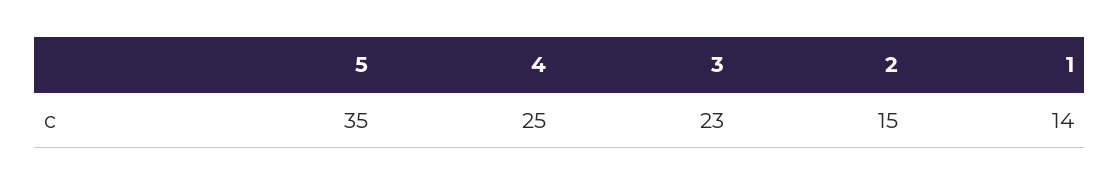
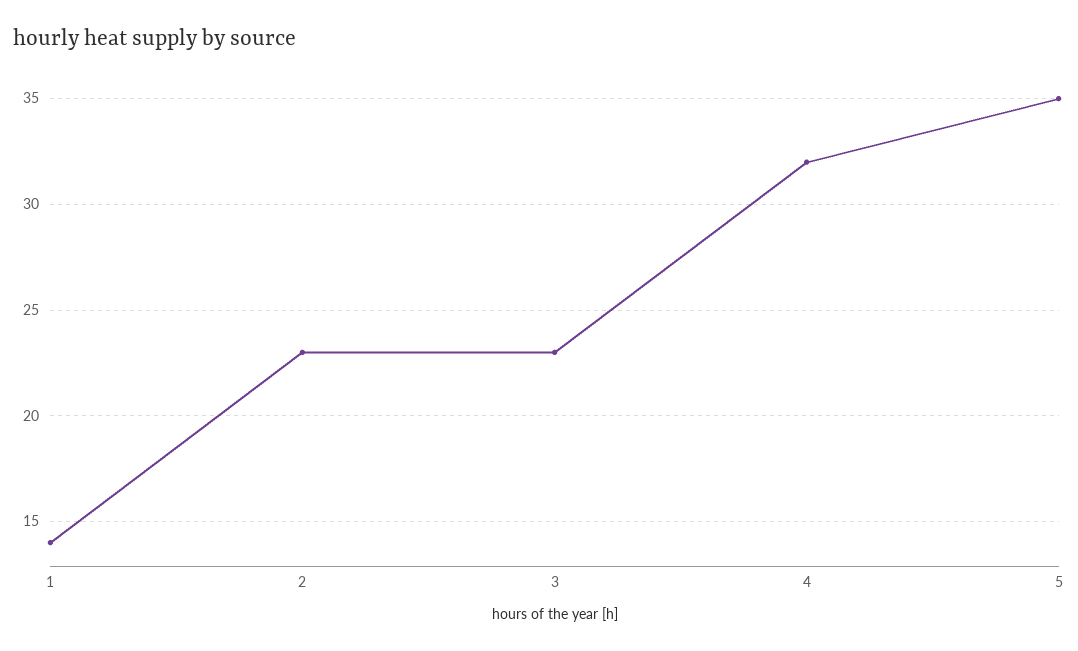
4: 25 -> 32
2: 15 -> 23

